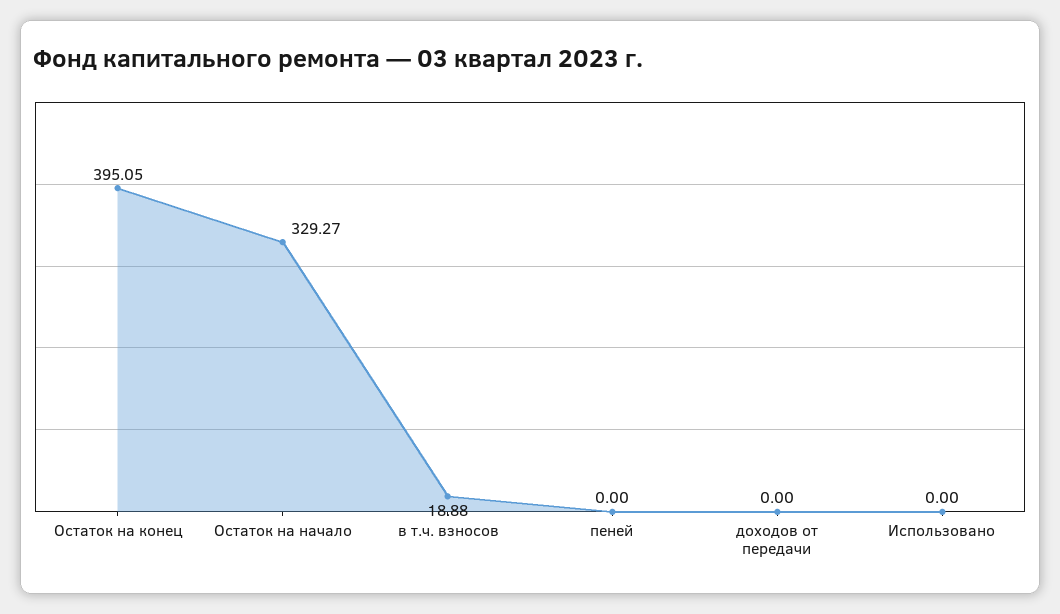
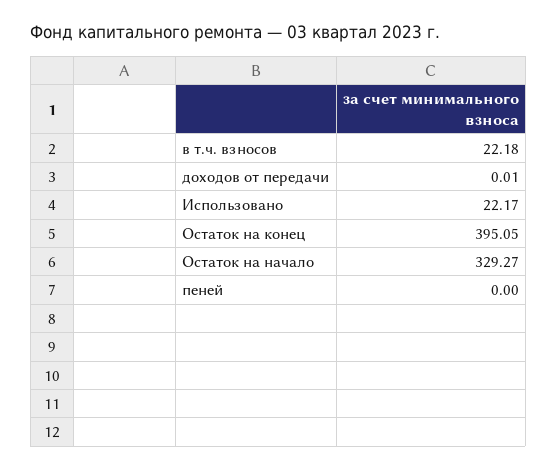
в т.ч. взносов: 18.88 -> 22.18
доходов от передачи: 0 -> 0.01
Использовано: 0 -> 22.17

